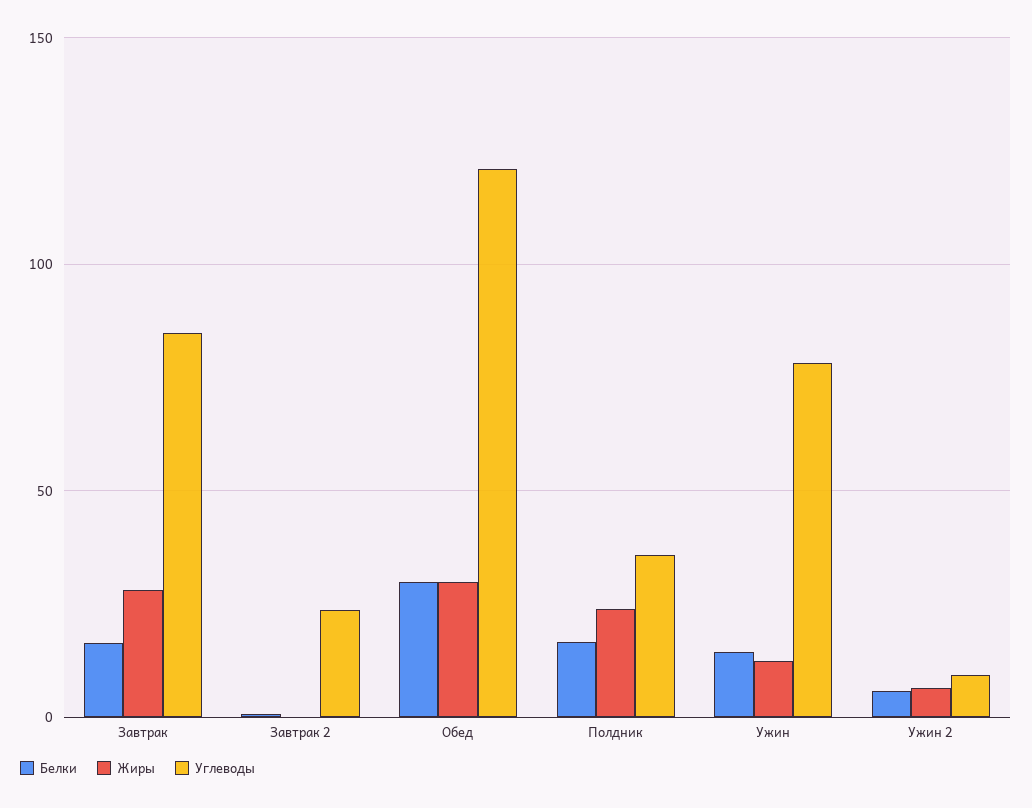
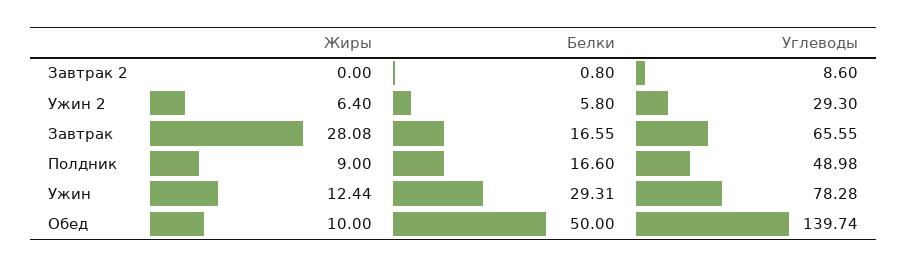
Углеводы, Завтрак: 85 -> 65.55
Углеводы, Завтрак 2: 25 -> 8.6
Белки, Обед: 30 -> 50
Жиры, Обед: 30 -> 10
Углеводы, Обед: 120 -> 139.74
Жиры, Полдник: 25 -> 9
Углеводы, Полдник: 35 -> 48.98
Белки, Ужин: 15 -> 29.31
Углеводы, Ужин 2: 10 -> 29.3

